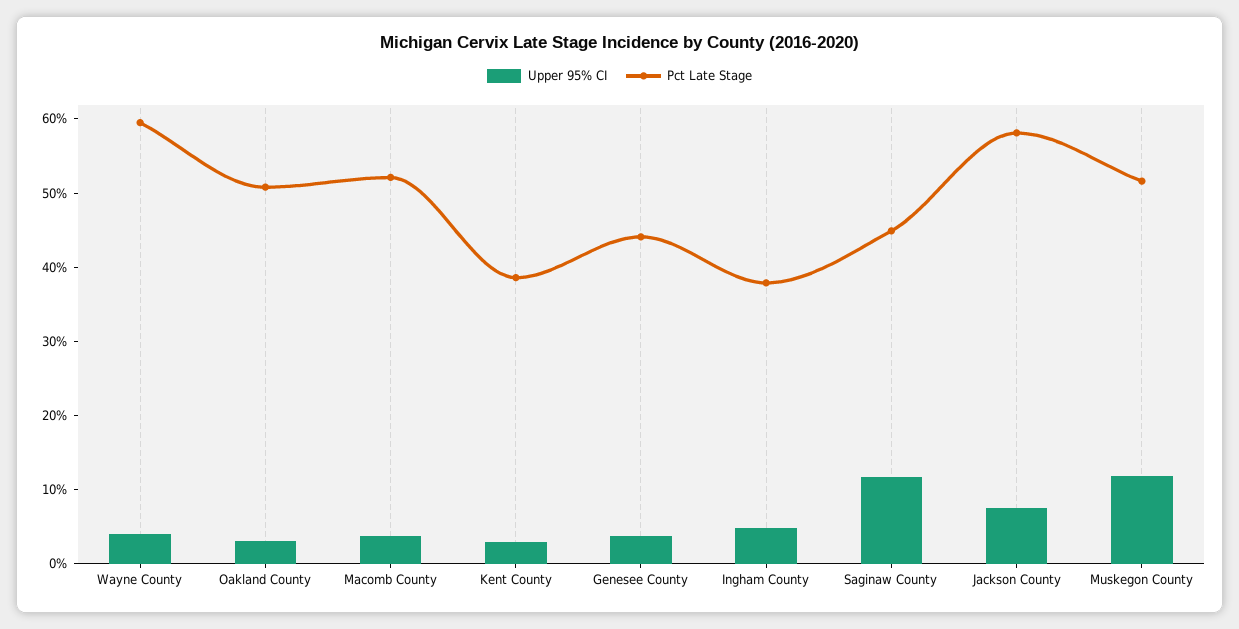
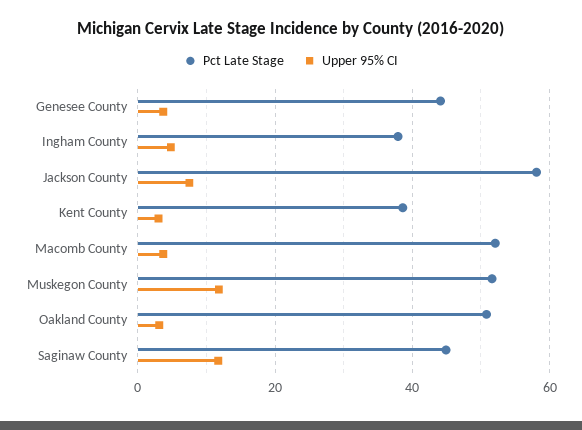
Upper 95% CI, Wayne County: 4 -> none
Pct Late Stage, Wayne County: 60 -> none

